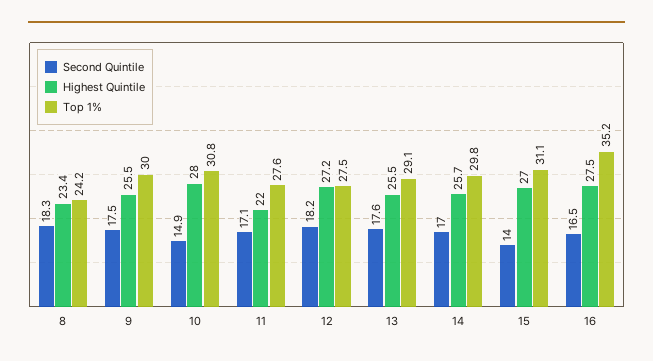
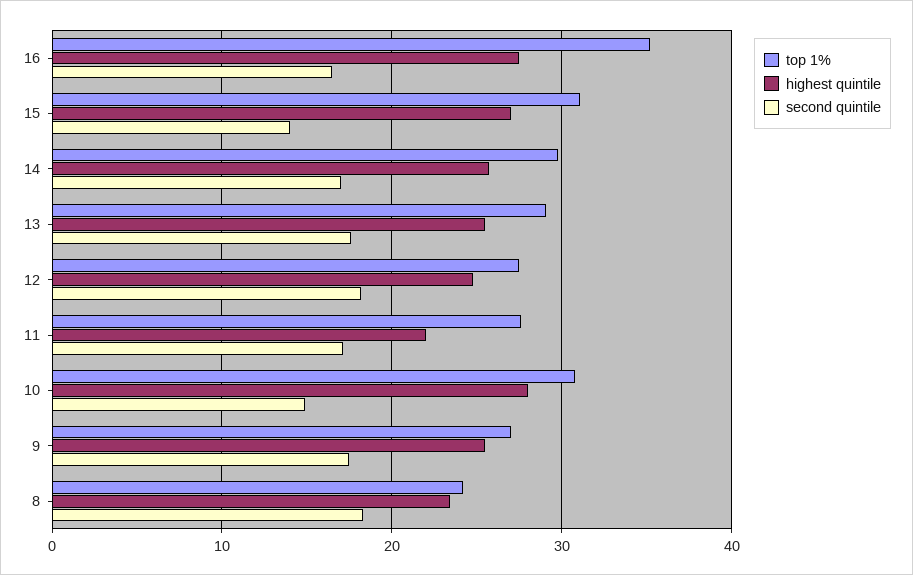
Top 1%, 9: 30 -> 27
Highest Quintile, 12: 27.2 -> 25

